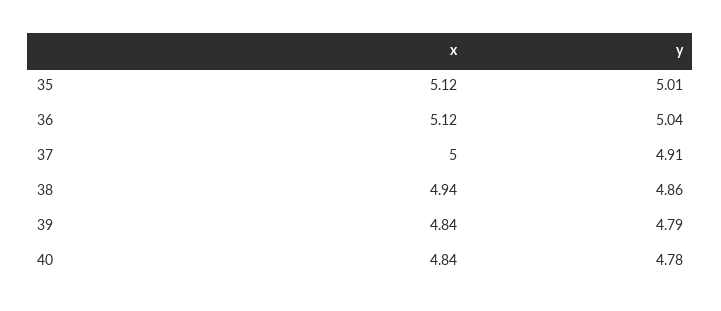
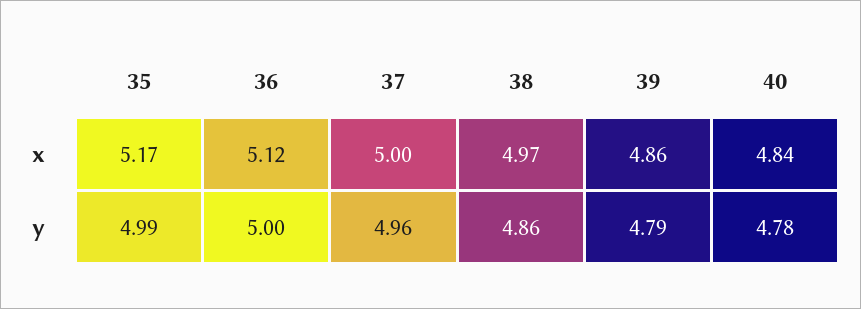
x, 35: 5.12 -> 5.17
y, 35: 5.01 -> 4.99
y, 36: 5.04 -> 5
y, 37: 4.91 -> 4.96
x, 38: 4.94 -> 4.97
x, 39: 4.84 -> 4.86

